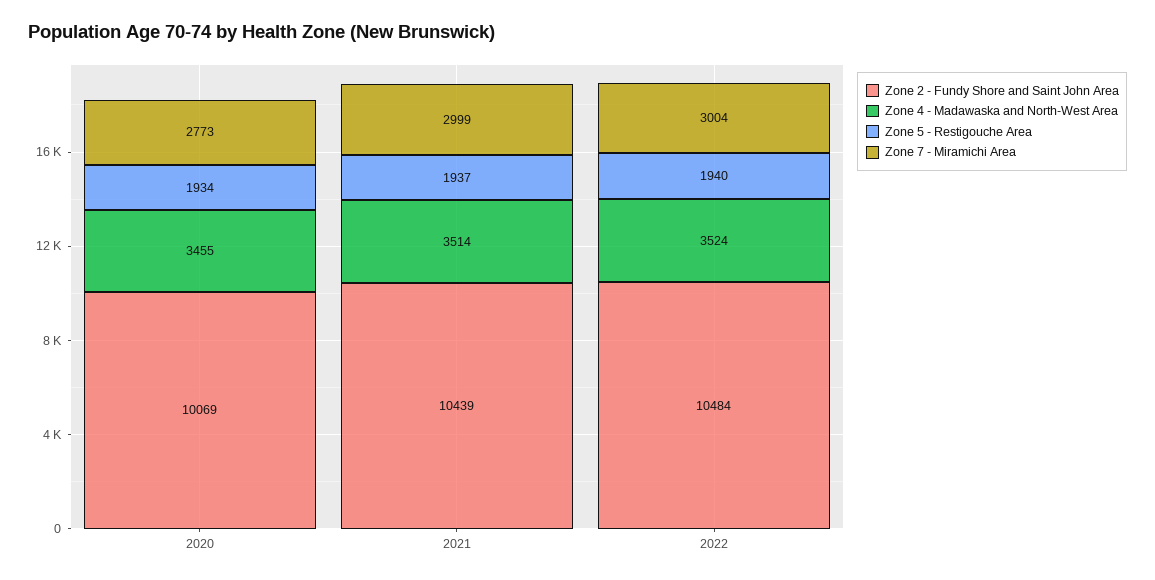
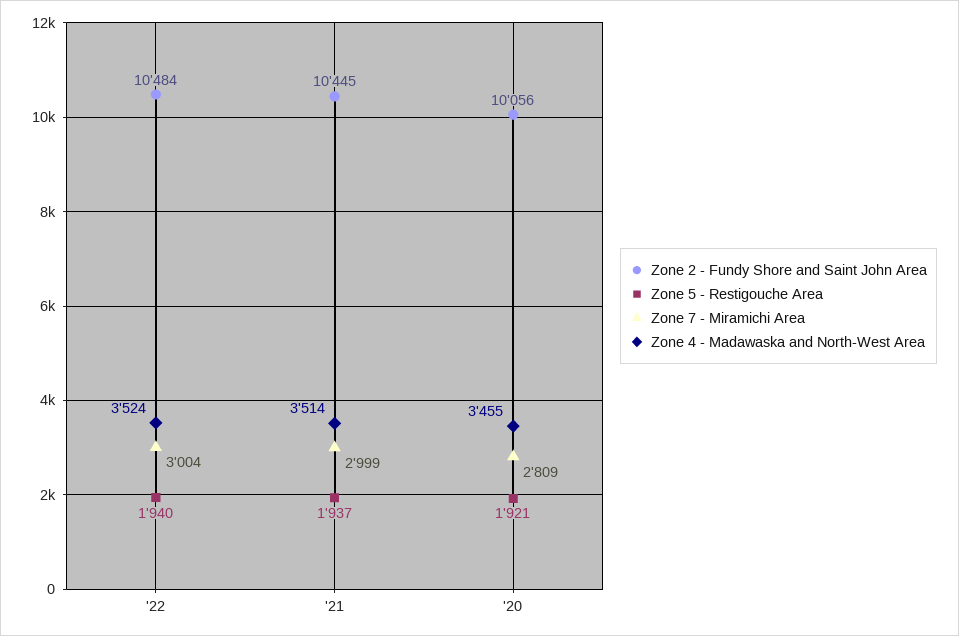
Zone 2 - Fundy Shore and Saint John Area, 2020: 10069 -> 10056
Zone 5 - Restigouche Area, 2020: 1934 -> 1921
Zone 7 - Miramichi Area, 2020: 2773 -> 2809
Zone 2 - Fundy Shore and Saint John Area, 2021: 10439 -> 10445

